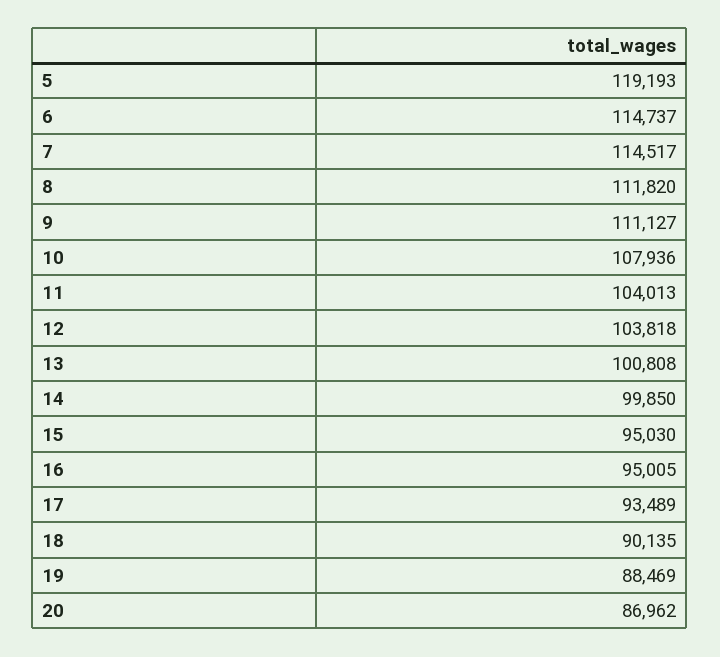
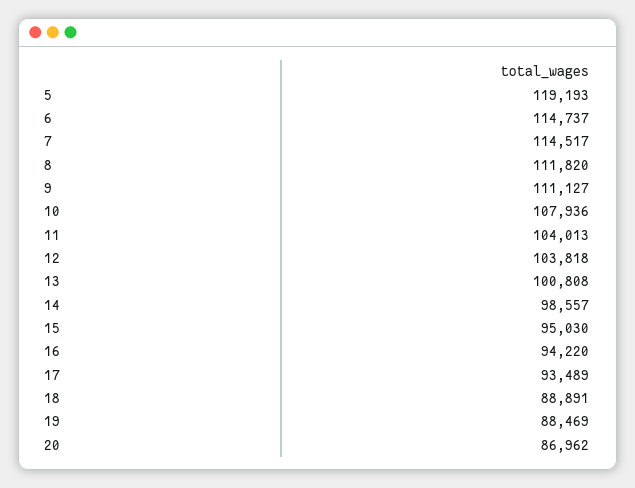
14: 99850 -> 98557
16: 95005 -> 94220
18: 90135 -> 88891

